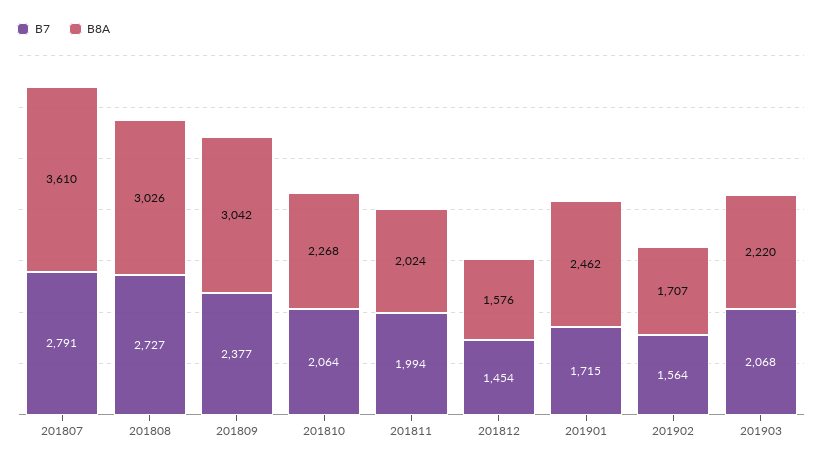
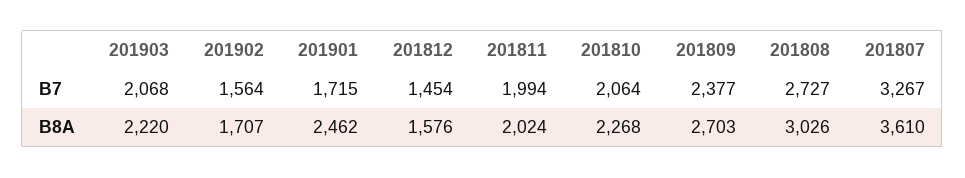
B7, 201807: 2791 -> 3267
B8A, 201809: 3042 -> 2703

